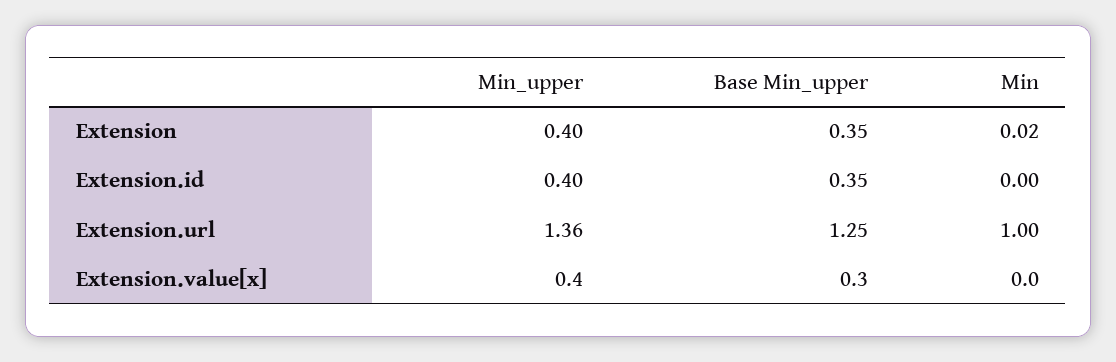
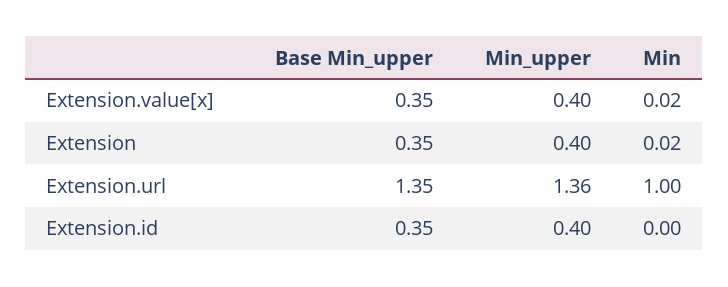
Base Min_upper, Extension.url: 1.25 -> 1.35
Base Min_upper, Extension.value[x]: 0.3 -> 0.35
Min, Extension.value[x]: 0 -> 0.02

